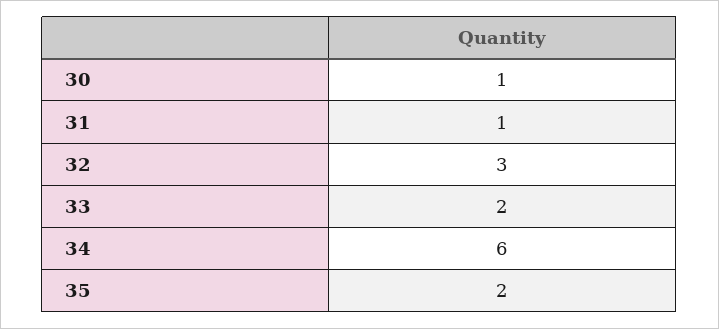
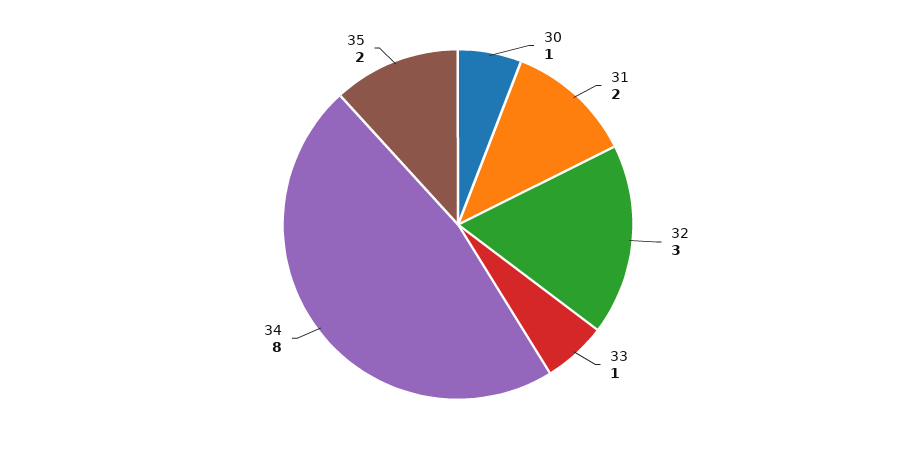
31: 1 -> 2
33: 2 -> 1
34: 6 -> 8

